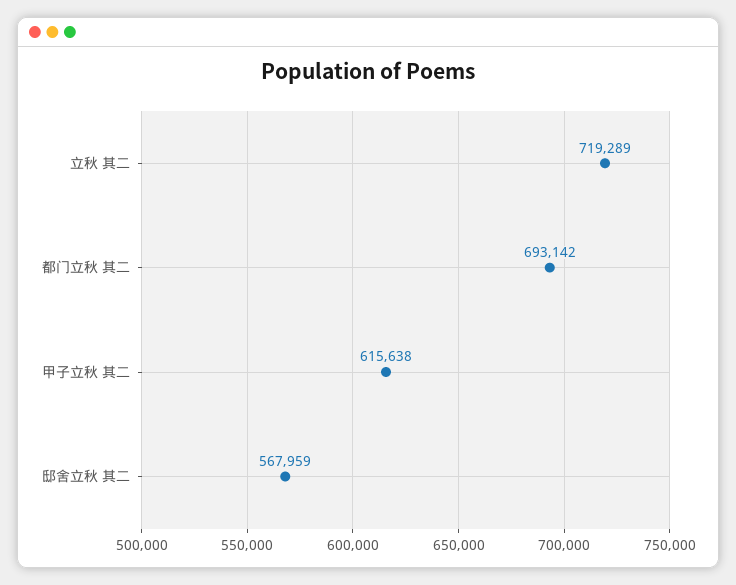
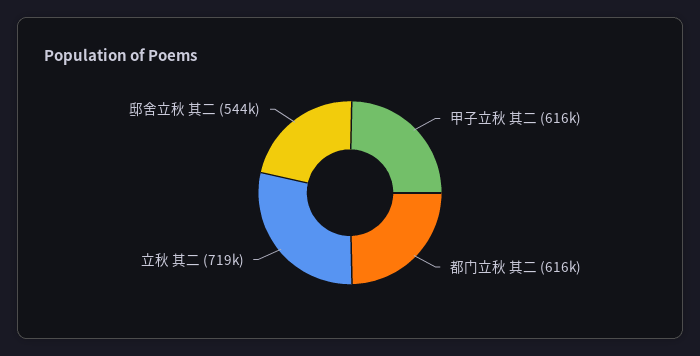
都门立秋 其二: 693142 -> 616000
邸舍立秋 其二: 567959 -> 544000

